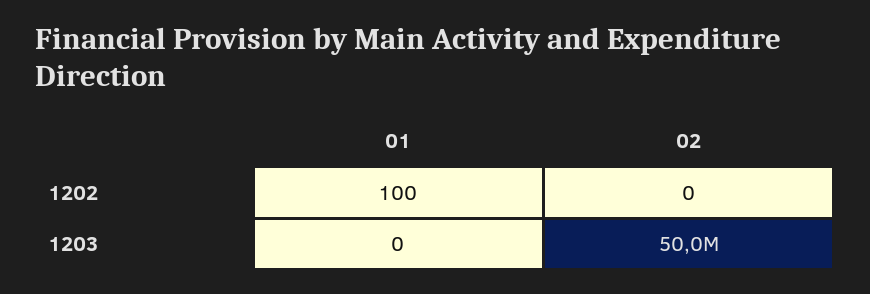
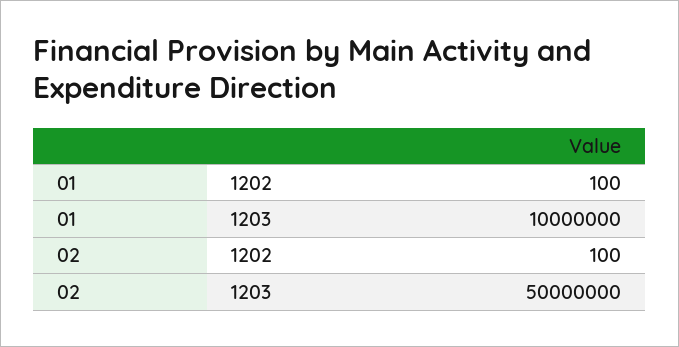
02, 1202: 0 -> 100
01, 1203: 0 -> 10000000

